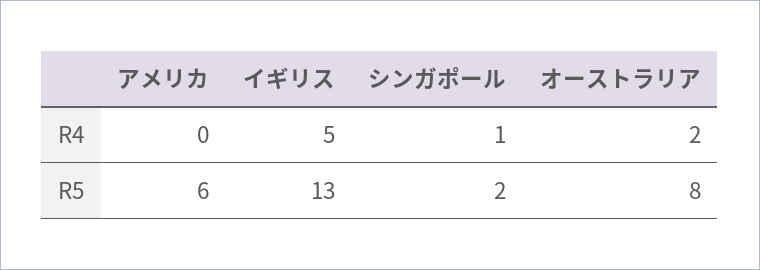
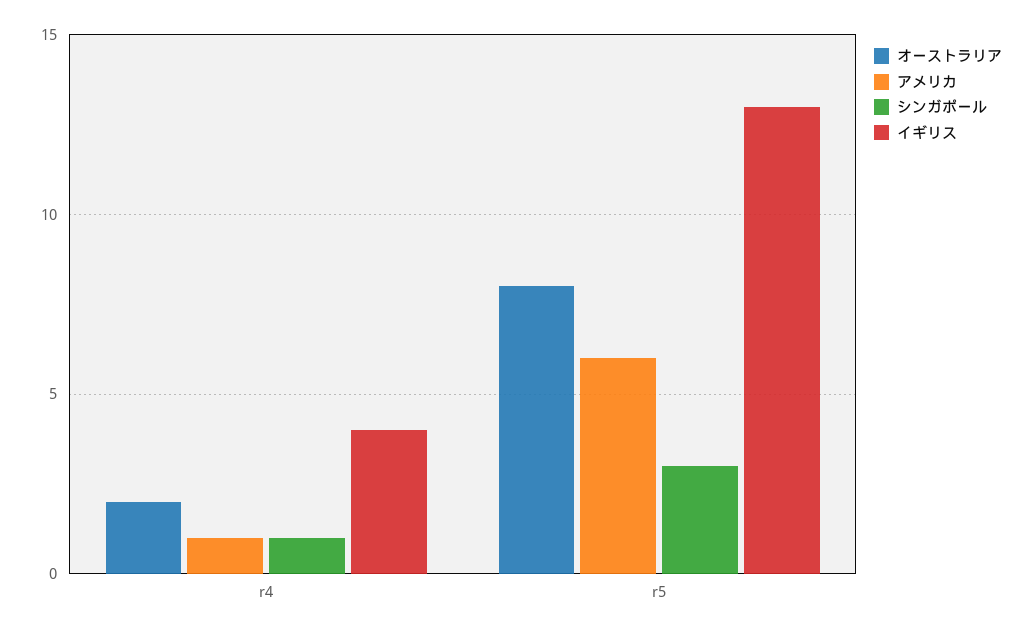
アメリカ, R4: 0 -> 1
イギリス, R4: 5 -> 4
シンガポール, R5: 2 -> 3

